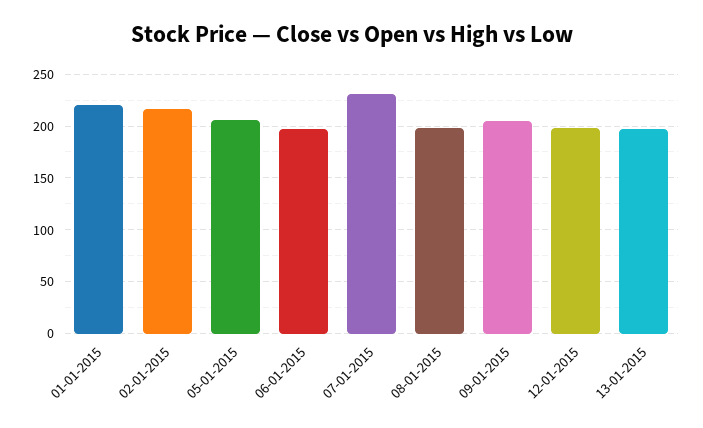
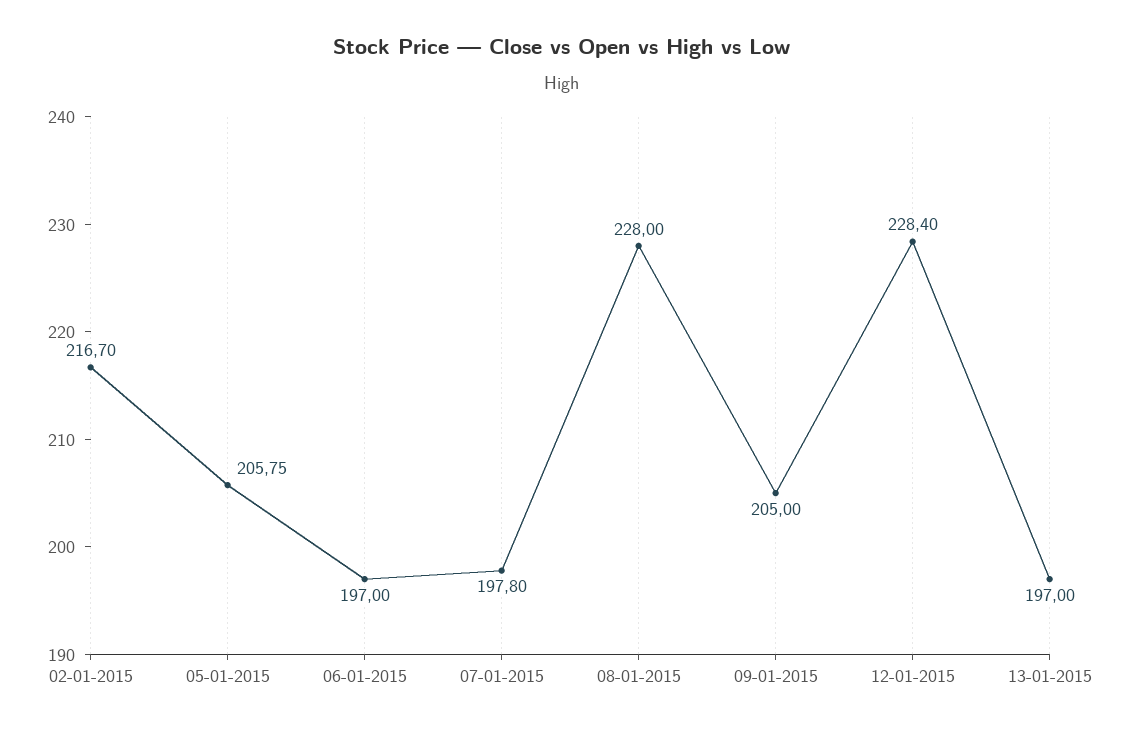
01-01-2015: 220 -> none
07-01-2015: 230 -> 197.8
08-01-2015: 200 -> 228
12-01-2015: 200 -> 228.4

